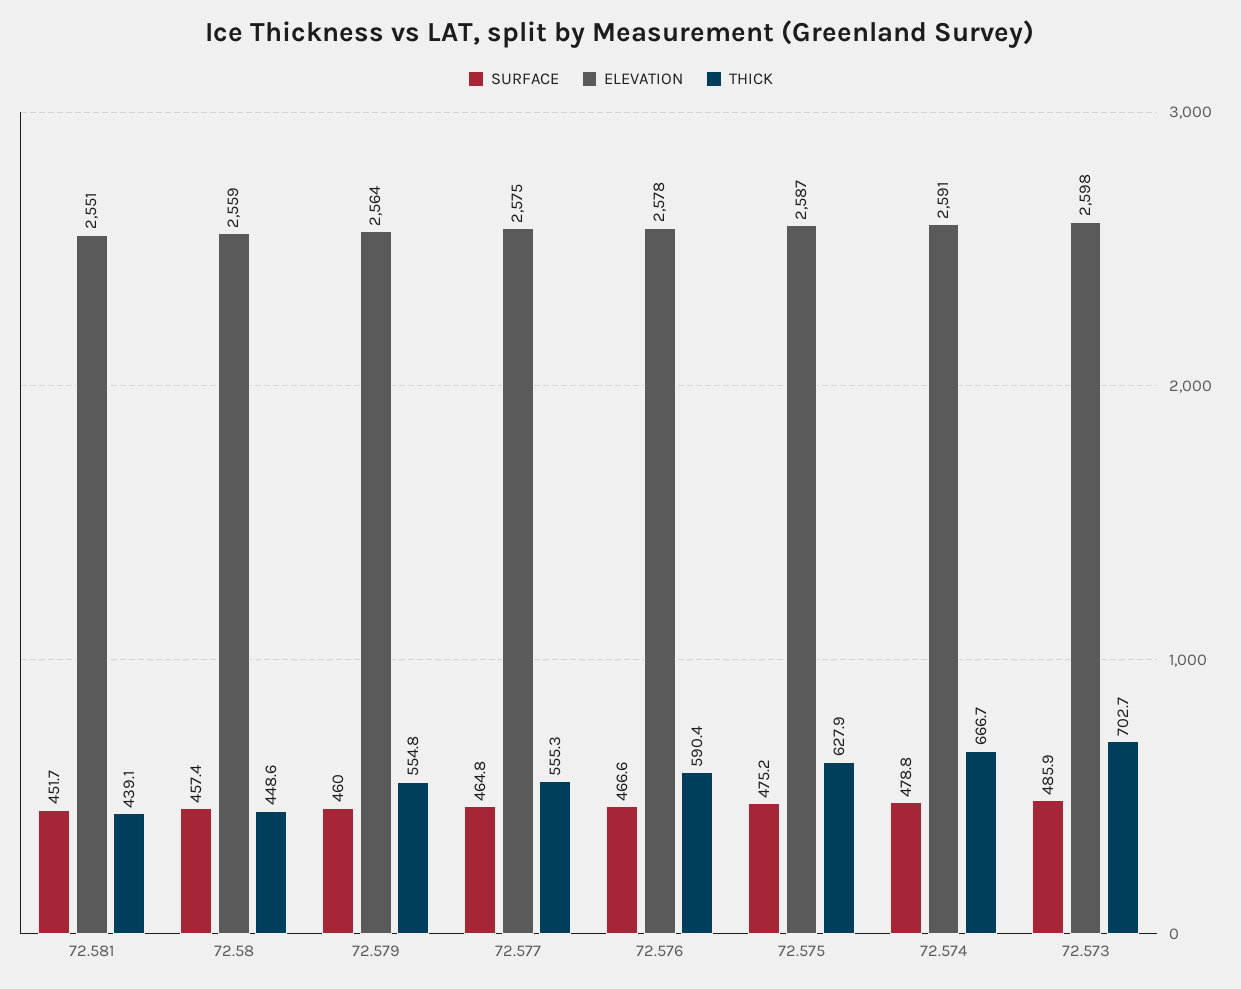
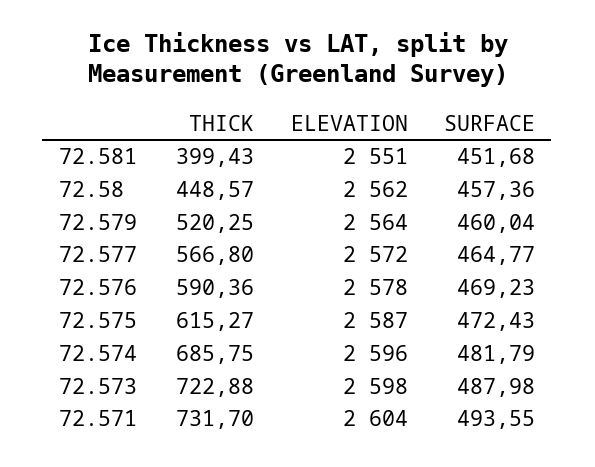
THICK, 72.581: 439.1 -> 399.43
ELEVATION, 72.58: 2559 -> 2562
THICK, 72.579: 554.8 -> 520.25
ELEVATION, 72.577: 2575 -> 2572
THICK, 72.577: 555.3 -> 566.8
SURFACE, 72.576: 466.6 -> 469.23
SURFACE, 72.575: 475.2 -> 472.43
THICK, 72.575: 627.9 -> 615.27
SURFACE, 72.574: 478.8 -> 481.79
ELEVATION, 72.574: 2591 -> 2596
THICK, 72.574: 666.7 -> 685.75
SURFACE, 72.573: 485.9 -> 487.98
THICK, 72.573: 702.7 -> 722.88
THICK, 72.571: none -> 731.7
ELEVATION, 72.571: none -> 2604
SURFACE, 72.571: none -> 493.55

